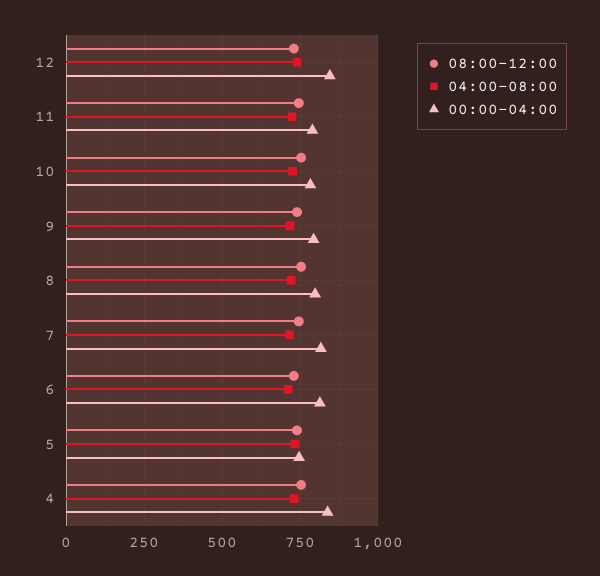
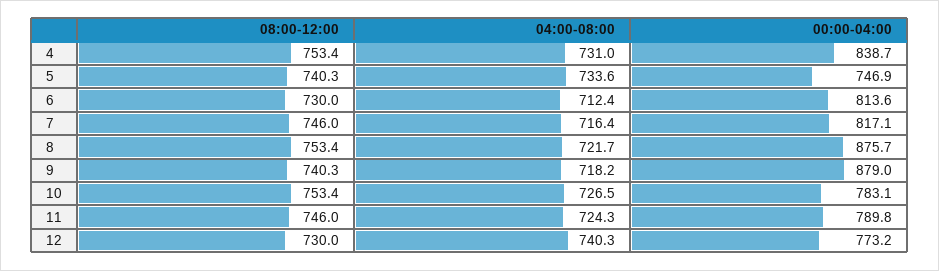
00:00-04:00, 12: 850 -> 773.2
00:00-04:00, 9: 800 -> 879
00:00-04:00, 8: 800 -> 875.7

